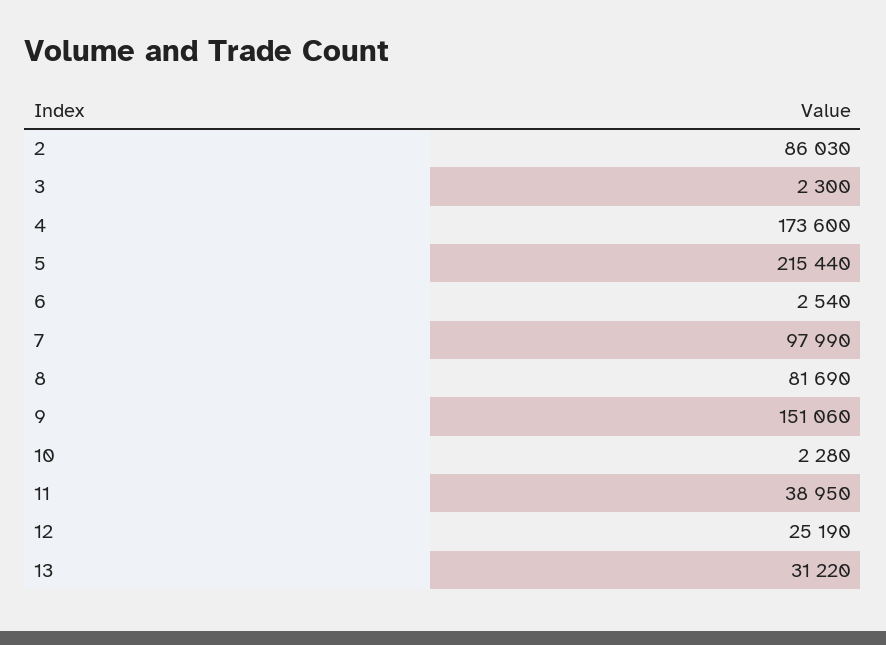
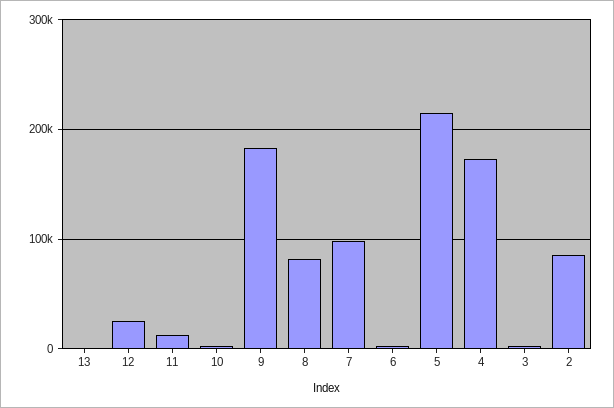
9: 151060 -> 180000
11: 38950 -> 10000
13: 31220 -> 0

